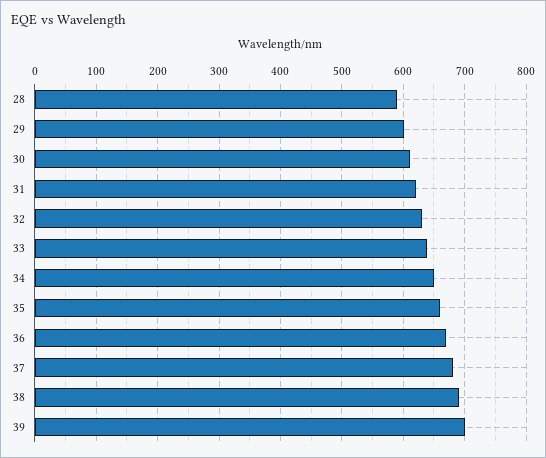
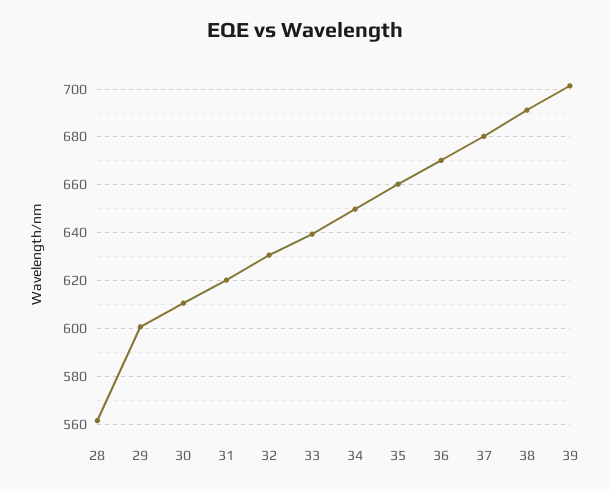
28: 590 -> 560

